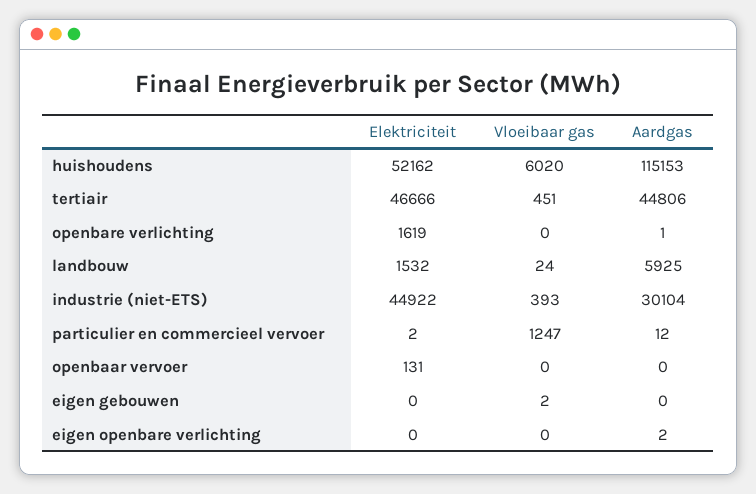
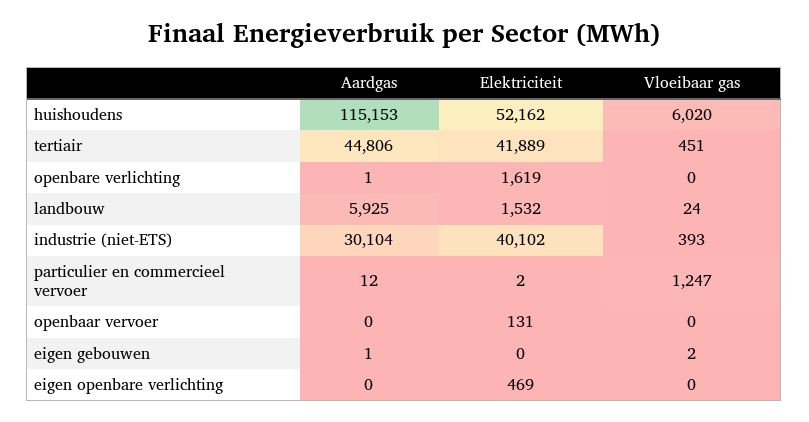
Elektriciteit, tertiair: 46666 -> 41889
Elektriciteit, industrie (niet-ETS): 44922 -> 40102
Aardgas, eigen gebouwen: 0 -> 1
Elektriciteit, eigen openbare verlichting: 0 -> 469
Aardgas, eigen openbare verlichting: 2 -> 0

